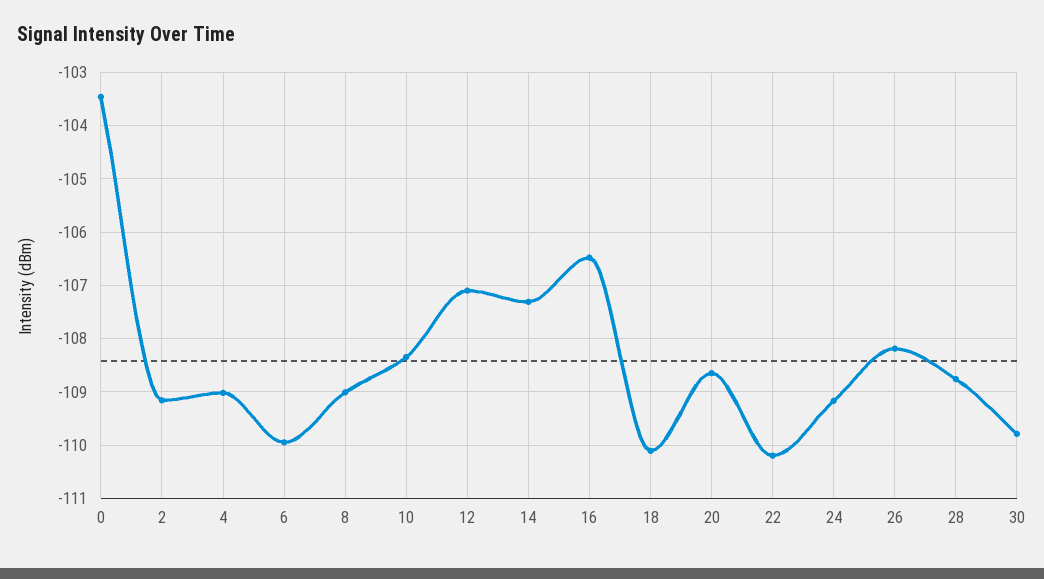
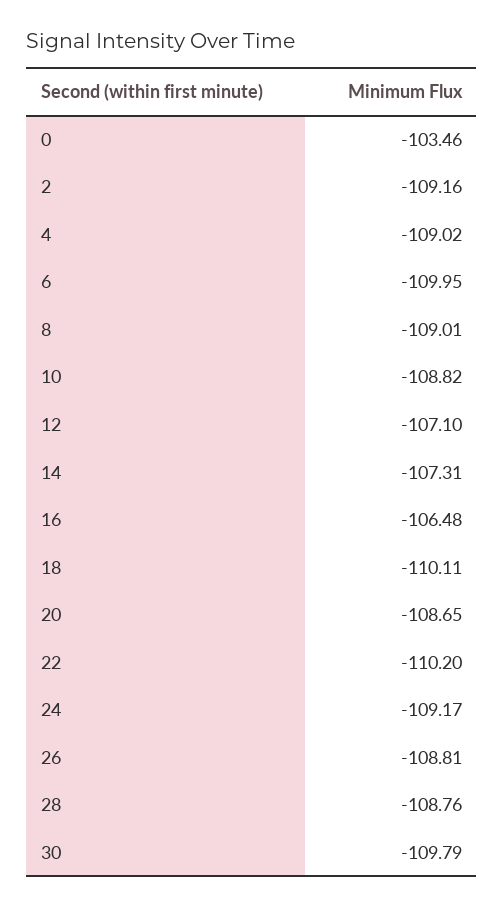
10: -108.4 -> -108.82
26: -108.2 -> -108.81

